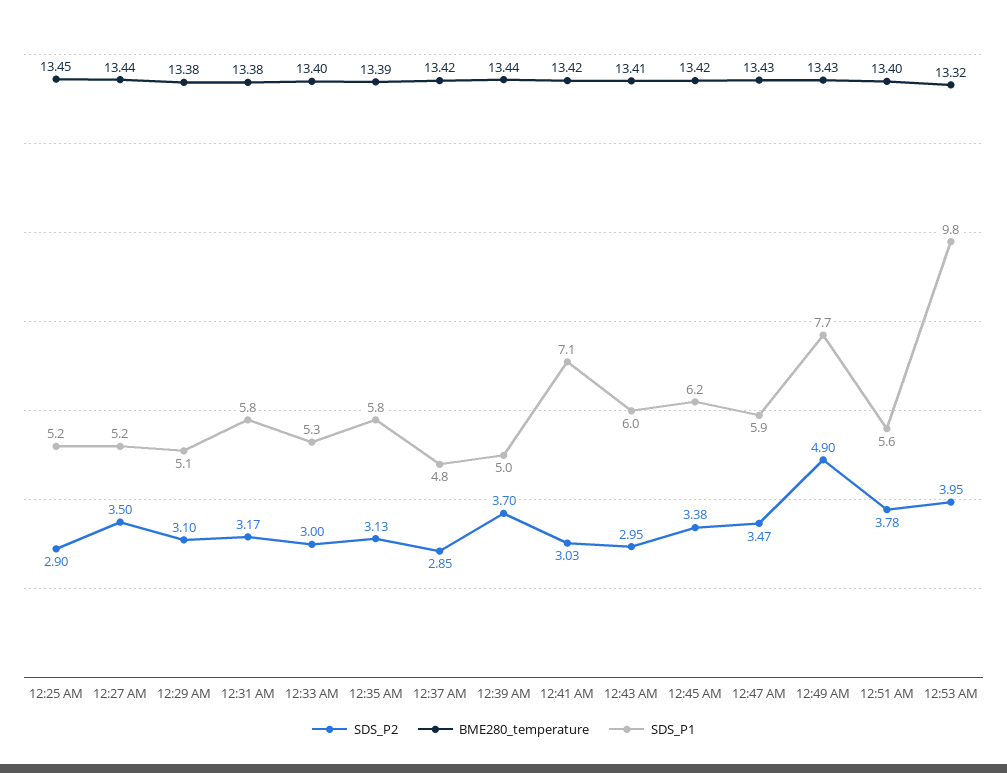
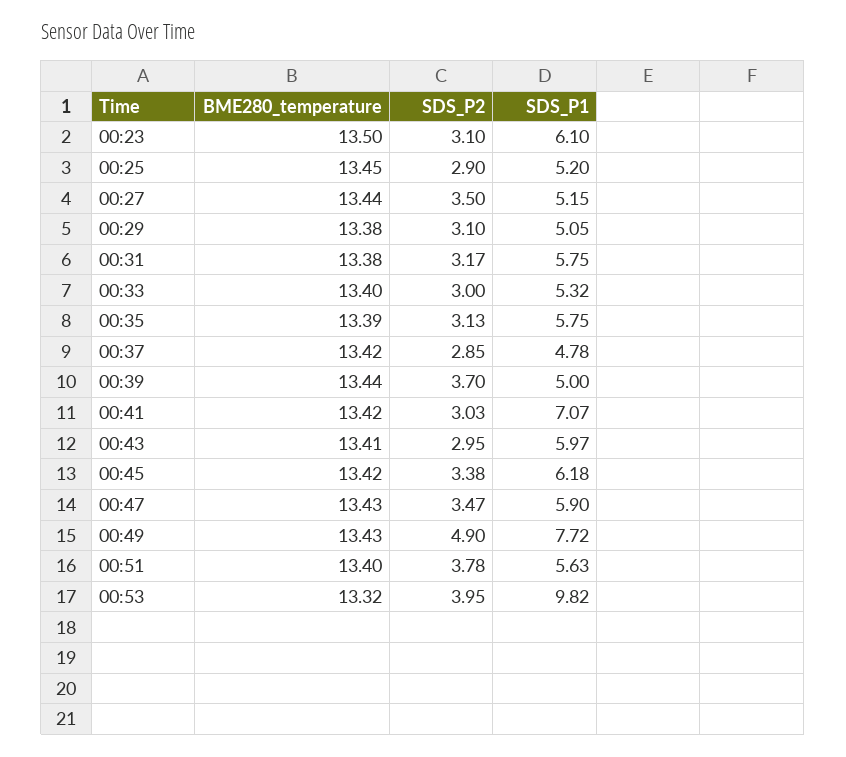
BME280_temperature, 00:23: none -> 13.5
SDS_P2, 00:23: none -> 3.1
SDS_P1, 00:23: none -> 6.1

